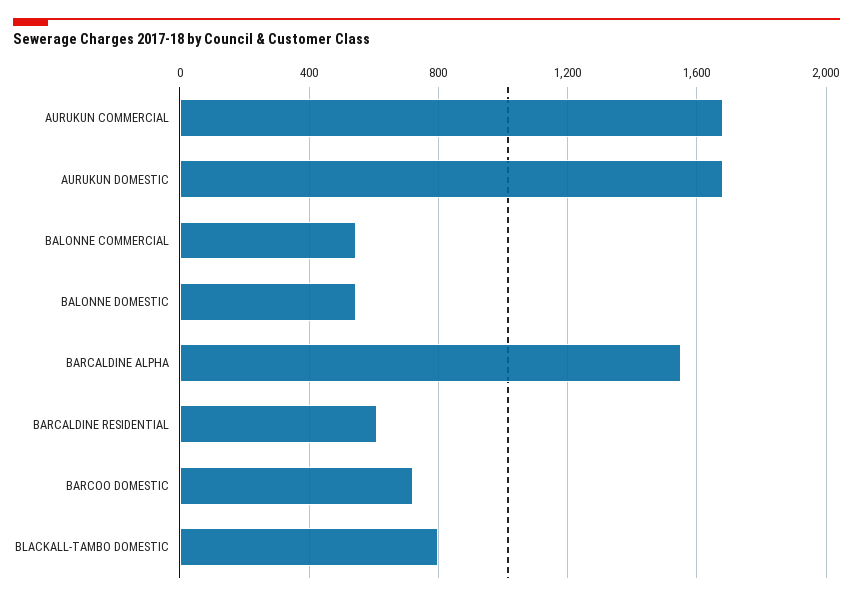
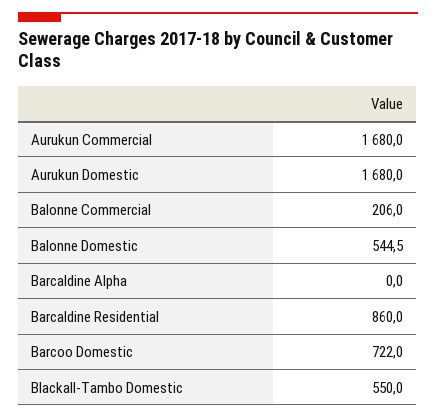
BALONNE COMMERCIAL: 550 -> 206
BARCALDINE ALPHA: 1550 -> 0
BARCALDINE RESIDENTIAL: 600 -> 860
BLACKALL-TAMBO DOMESTIC: 800 -> 550

